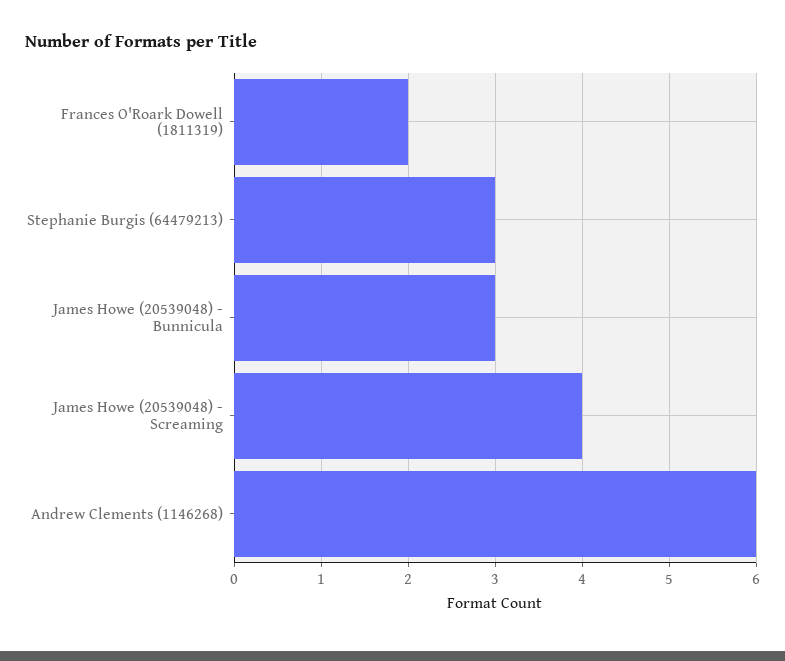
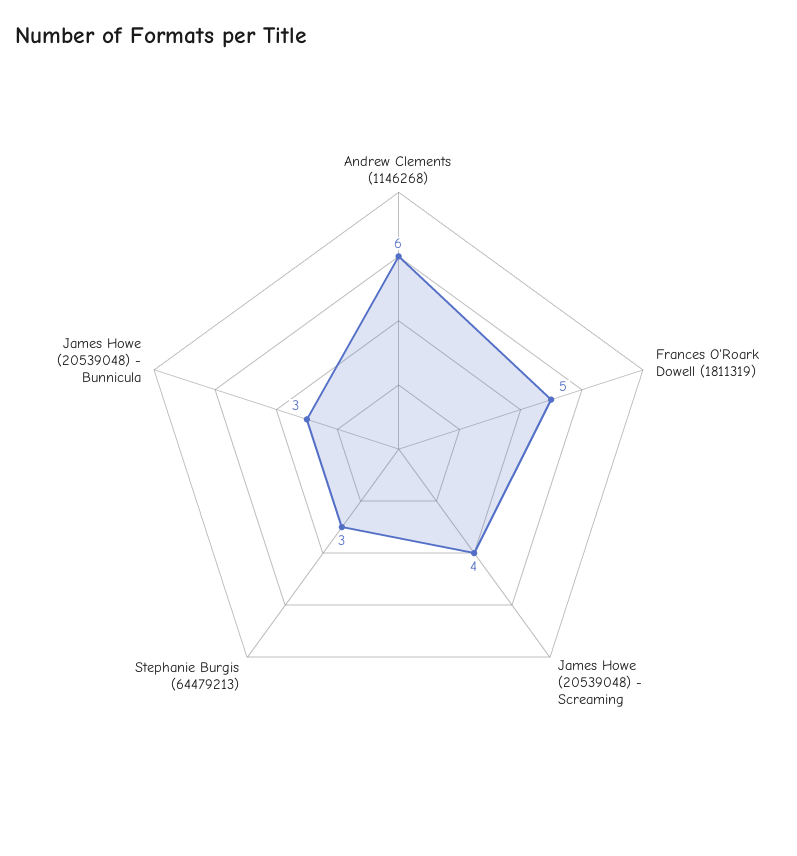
Frances O'Roark Dowell (1811319): 2 -> 5

